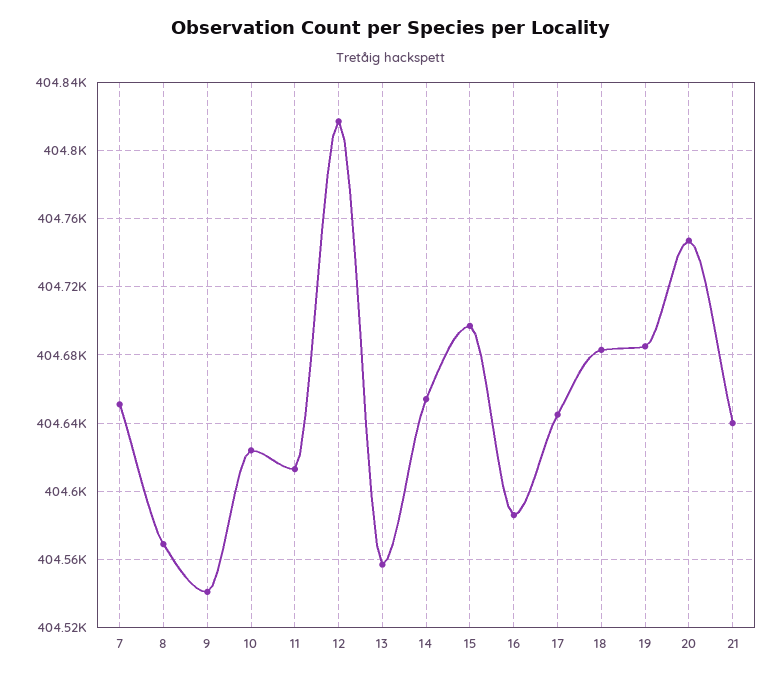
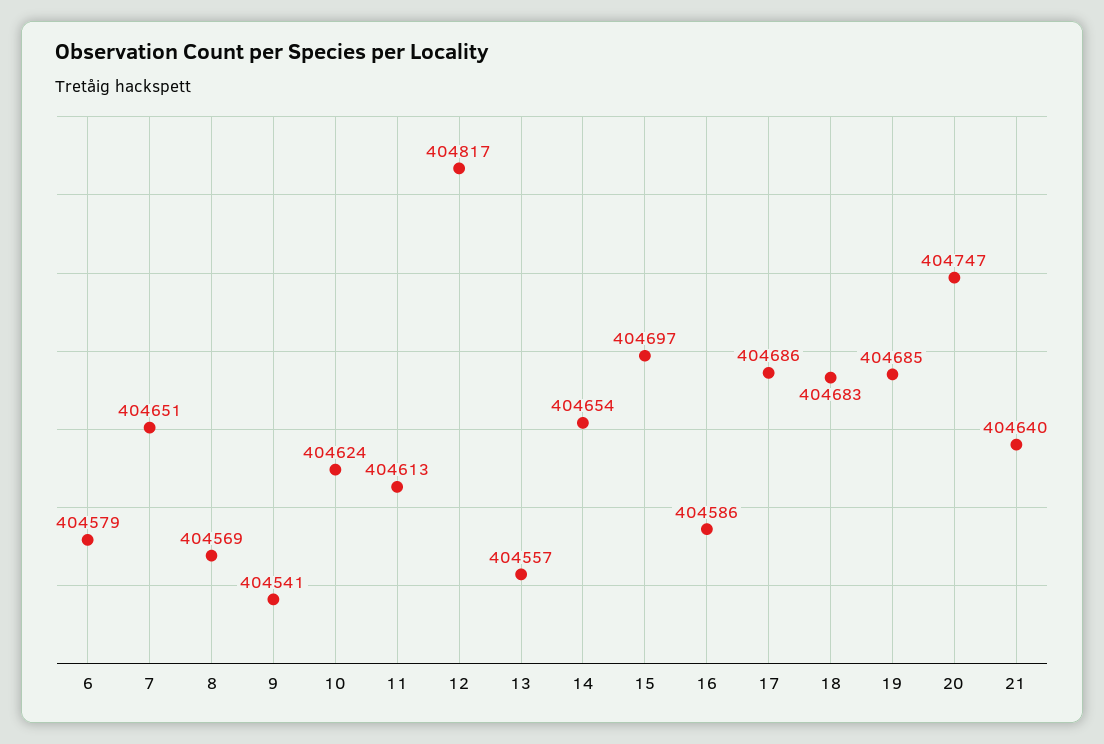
17: 404645 -> 404686
6: none -> 404579

